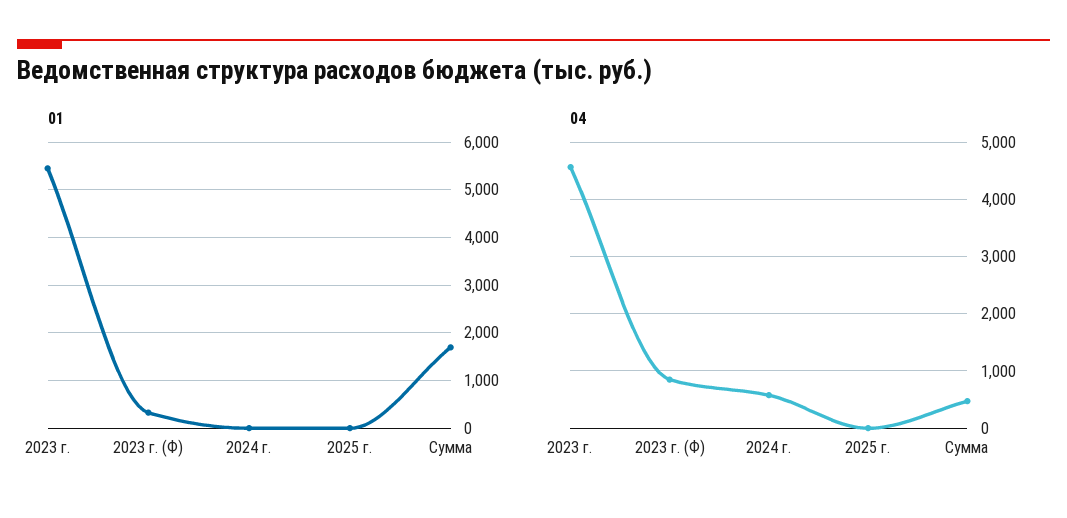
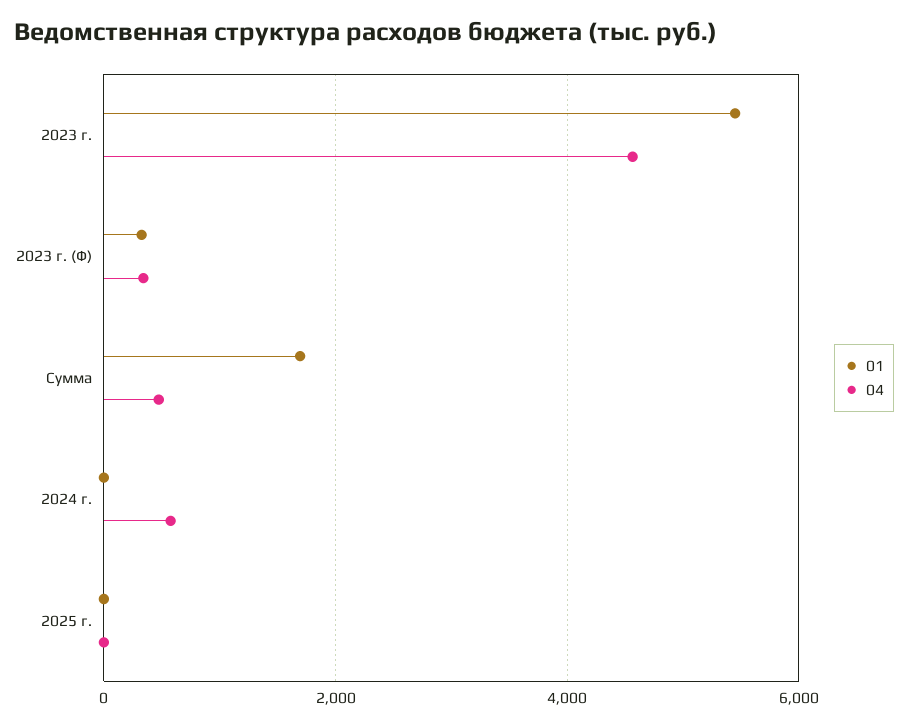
04, 2023 г. (Ф): 800 -> 400

